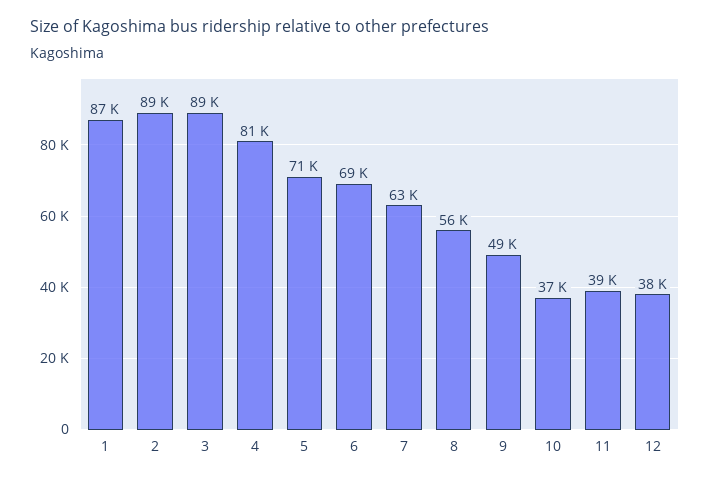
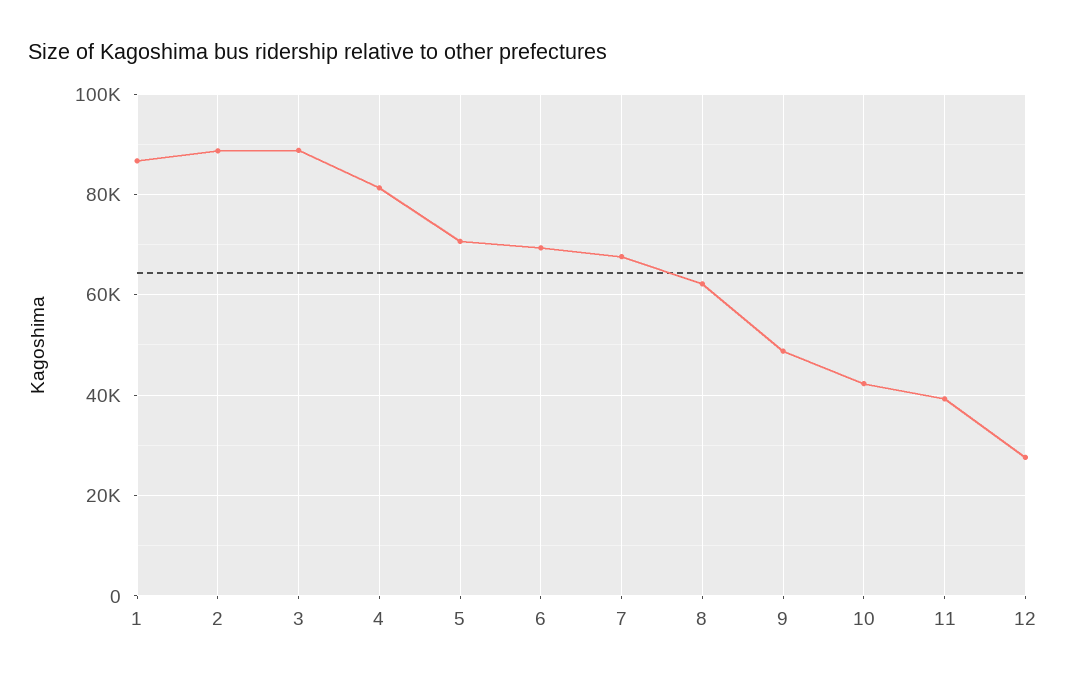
7: 63000 -> 68000
8: 56000 -> 62000
10: 37000 -> 42000
12: 38000 -> 28000

